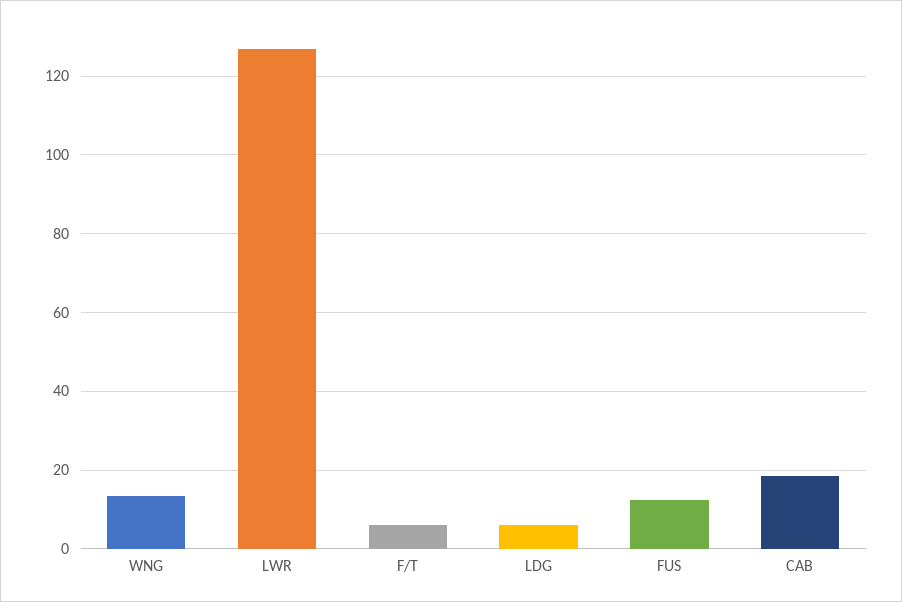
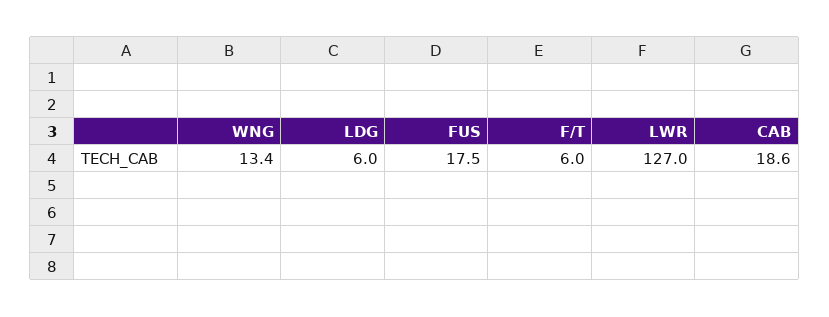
FUS: 12 -> 17.5

